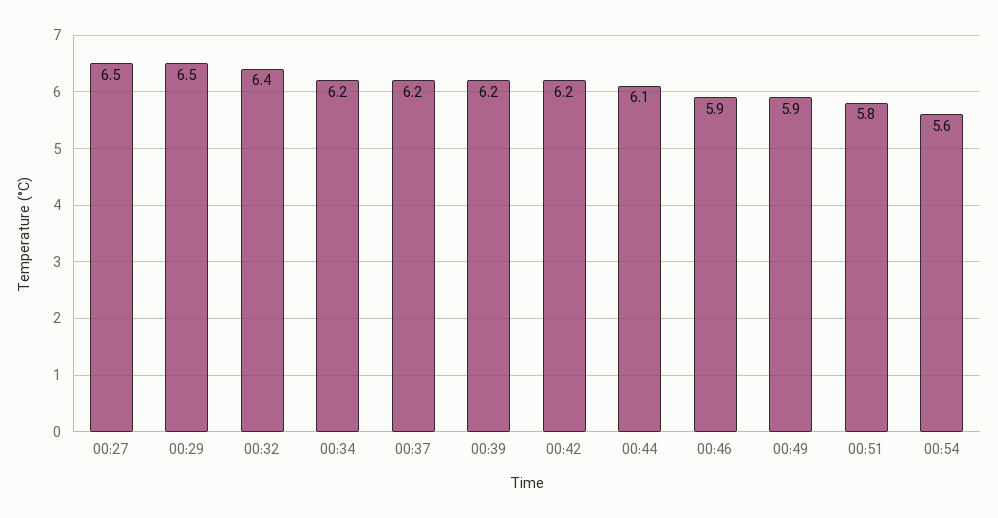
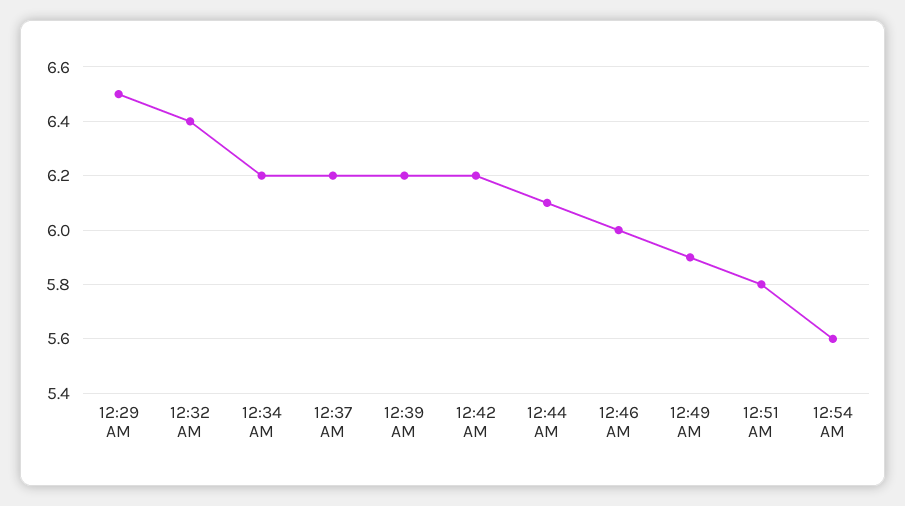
00:27: 6.5 -> none
00:46: 5.9 -> 6

